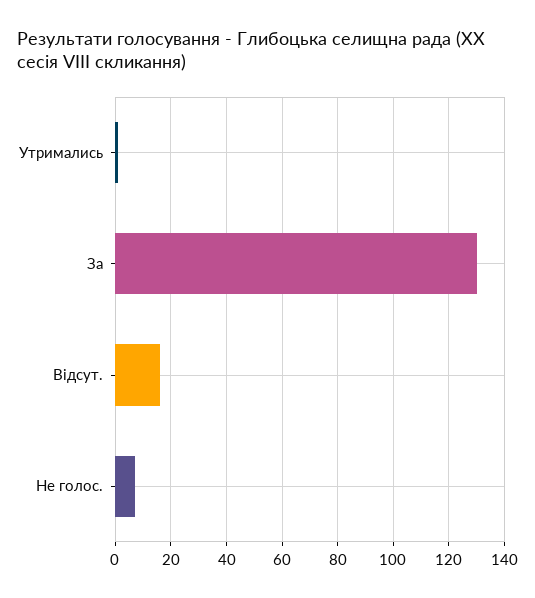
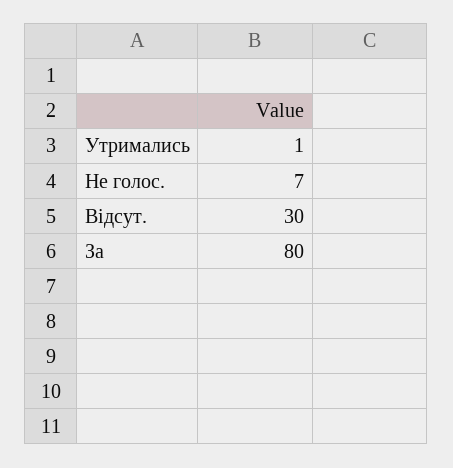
За: 130 -> 80
Відсут.: 15 -> 30

